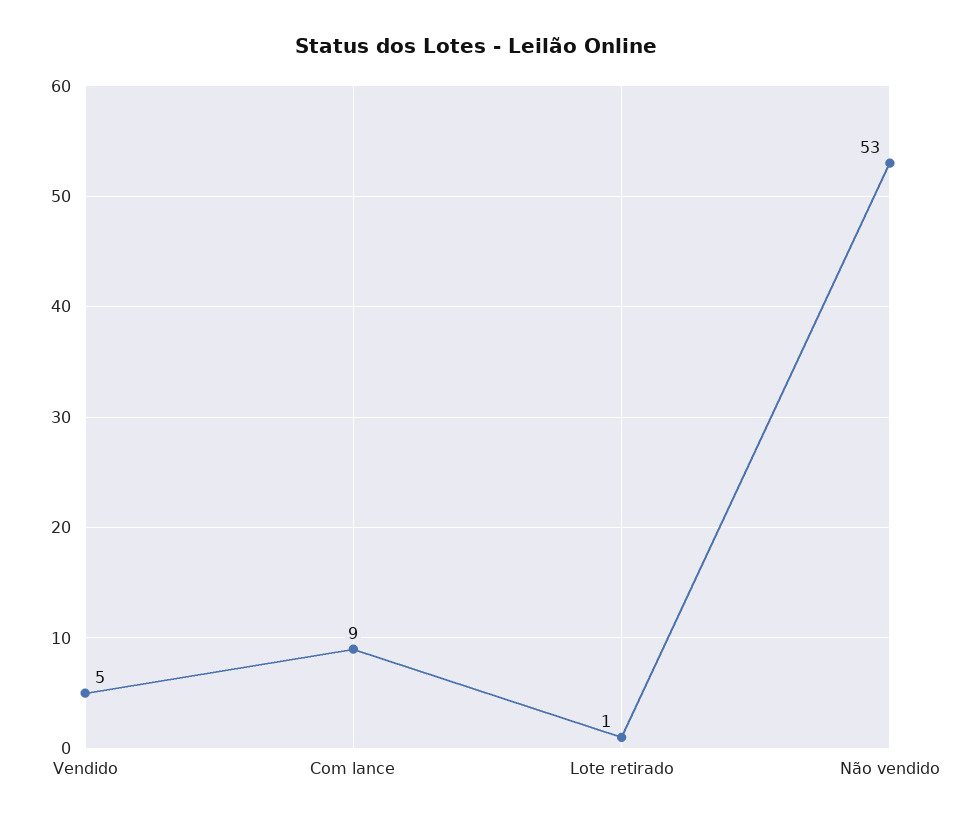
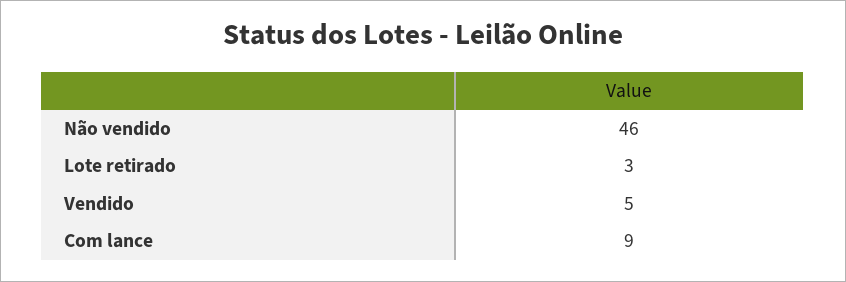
Lote retirado: 1 -> 3
Não vendido: 53 -> 46

